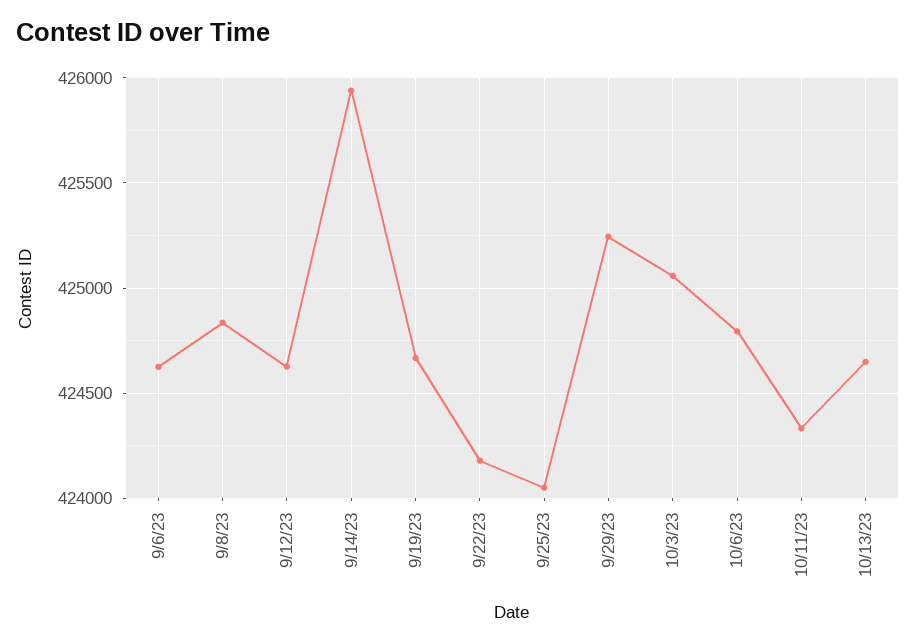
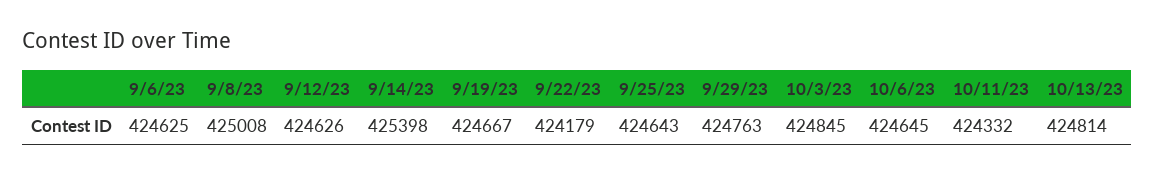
9/8/23: 424850 -> 425008
9/14/23: 425950 -> 425398
9/25/23: 424050 -> 424643
9/29/23: 425250 -> 424763
10/3/23: 425050 -> 424845
10/6/23: 424800 -> 424645
10/13/23: 424650 -> 424814

